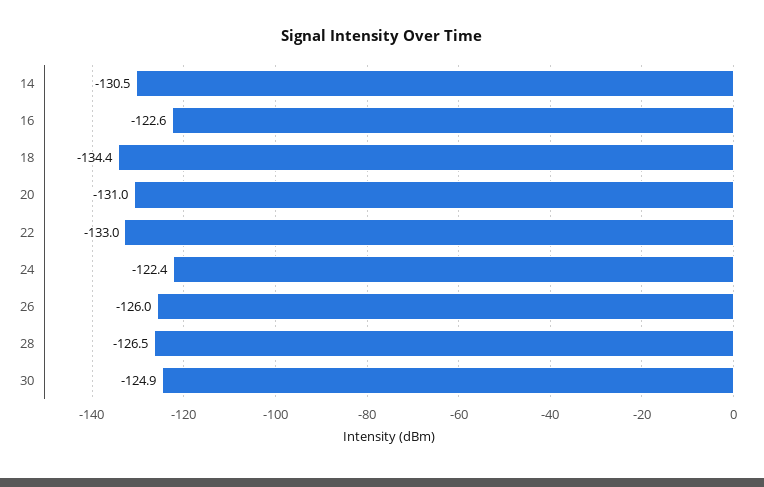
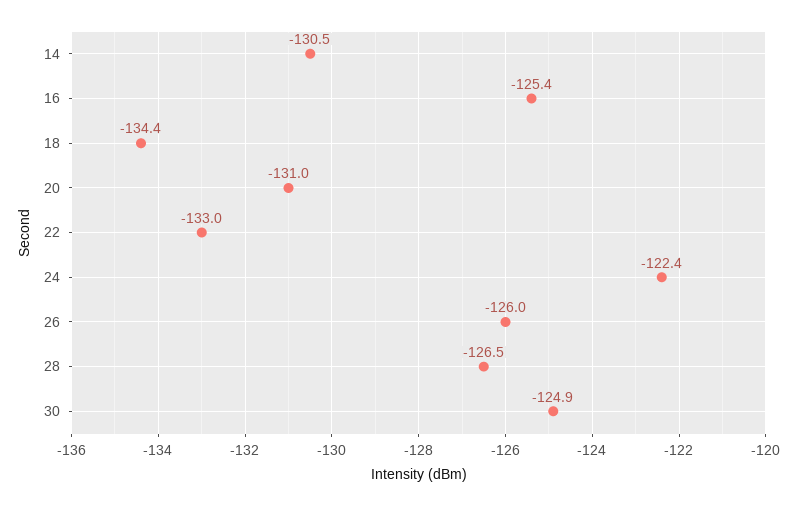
16: -122.6 -> -125.4

